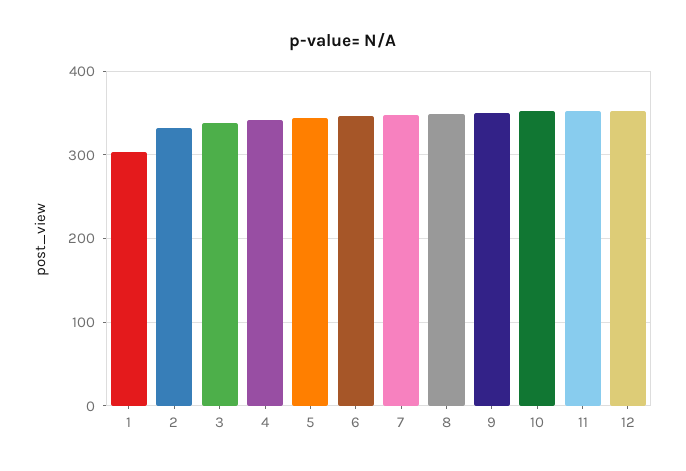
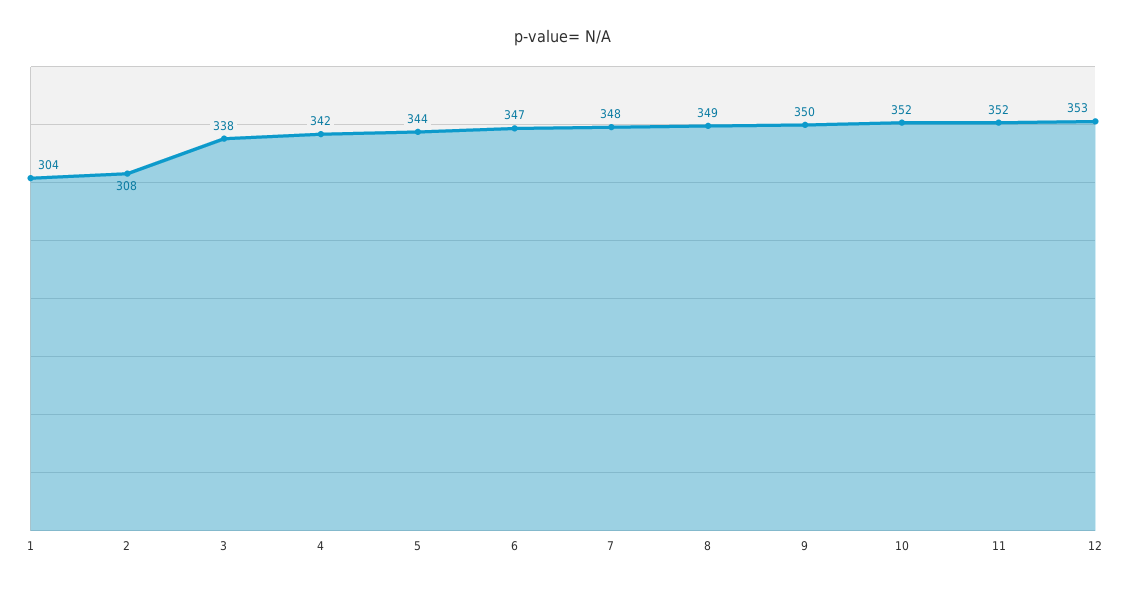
2: 330 -> 308

